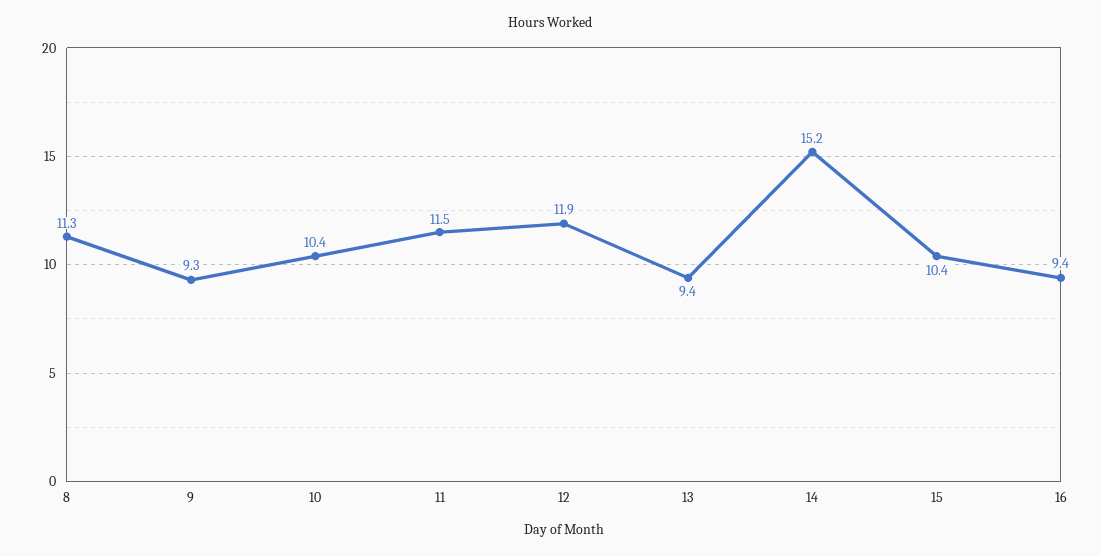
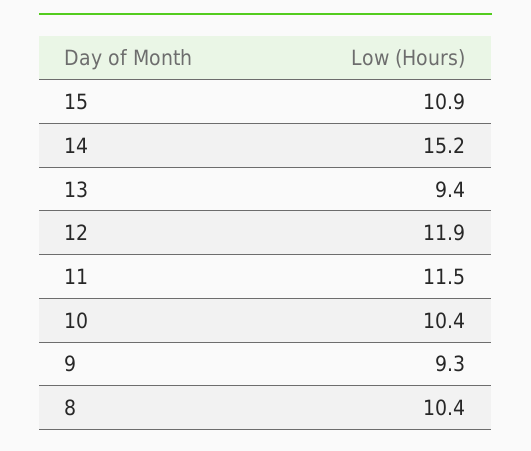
8: 11.3 -> 10.4
15: 10.4 -> 10.9
16: 9.4 -> none

